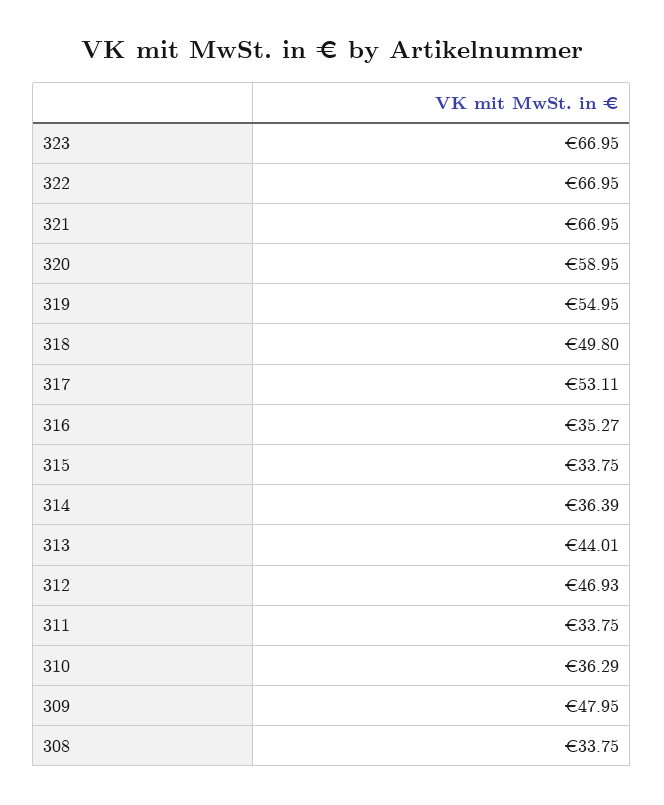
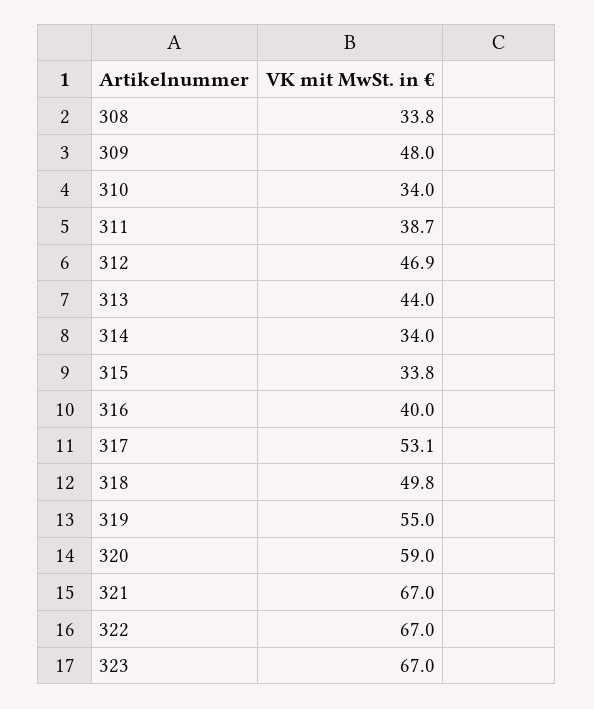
316: 35.27 -> 40
314: 36.39 -> 34
311: 33.75 -> 38.7
310: 36.29 -> 34

